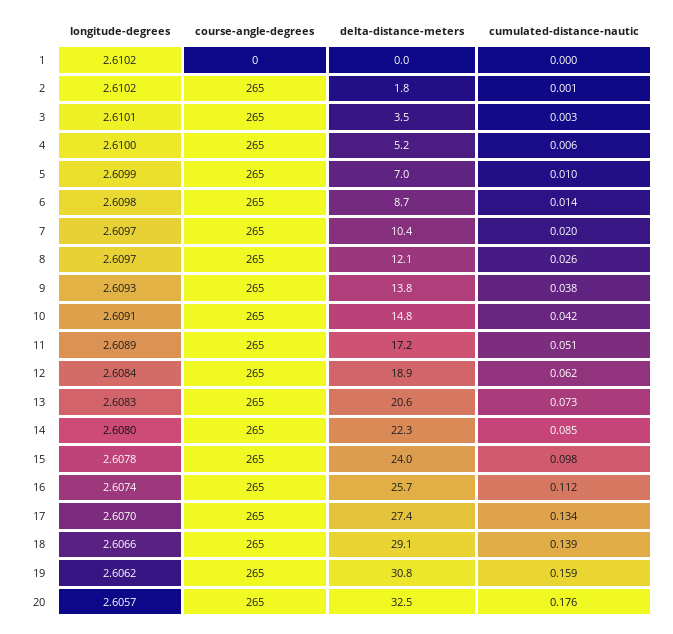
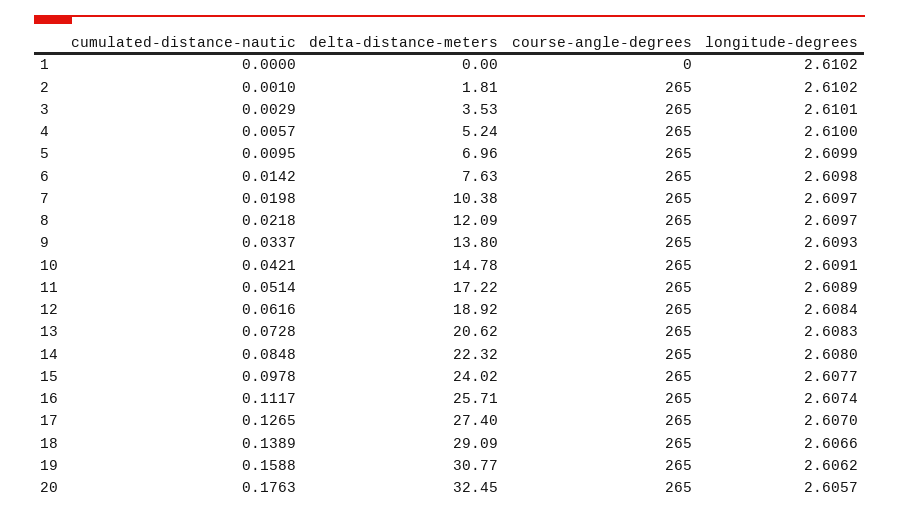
delta-distance-meters, 6: 8.7 -> 7.63
cumulated-distance-nautic, 8: 0.026 -> 0.0218
cumulated-distance-nautic, 9: 0.038 -> 0.0337
longitude-degrees, 15: 2.6078 -> 2.6077
cumulated-distance-nautic, 17: 0.134 -> 0.1265

